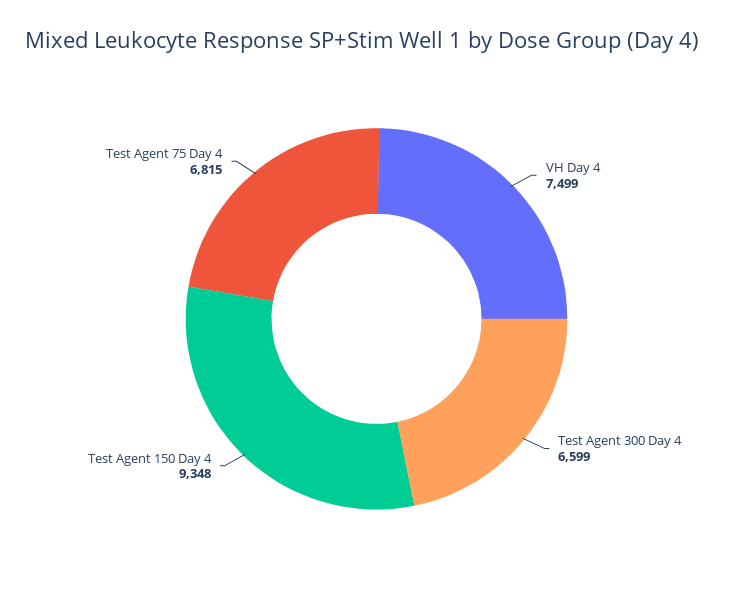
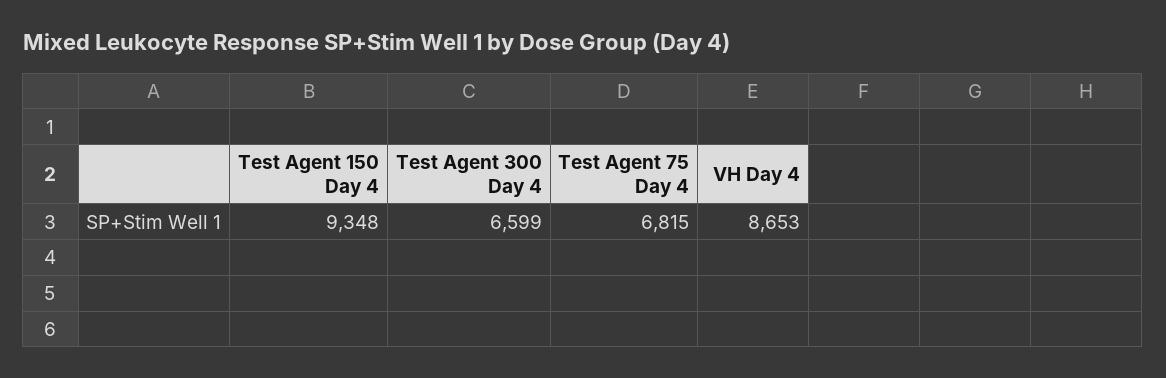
VH Day 4: 7499 -> 8653

